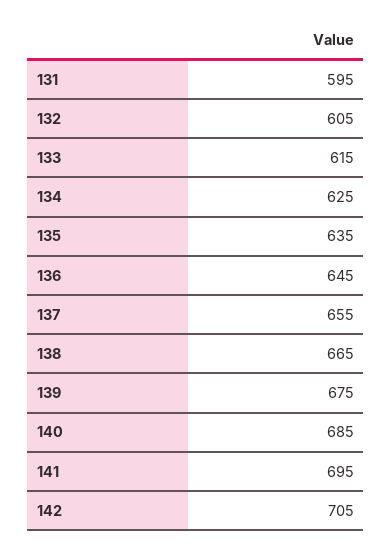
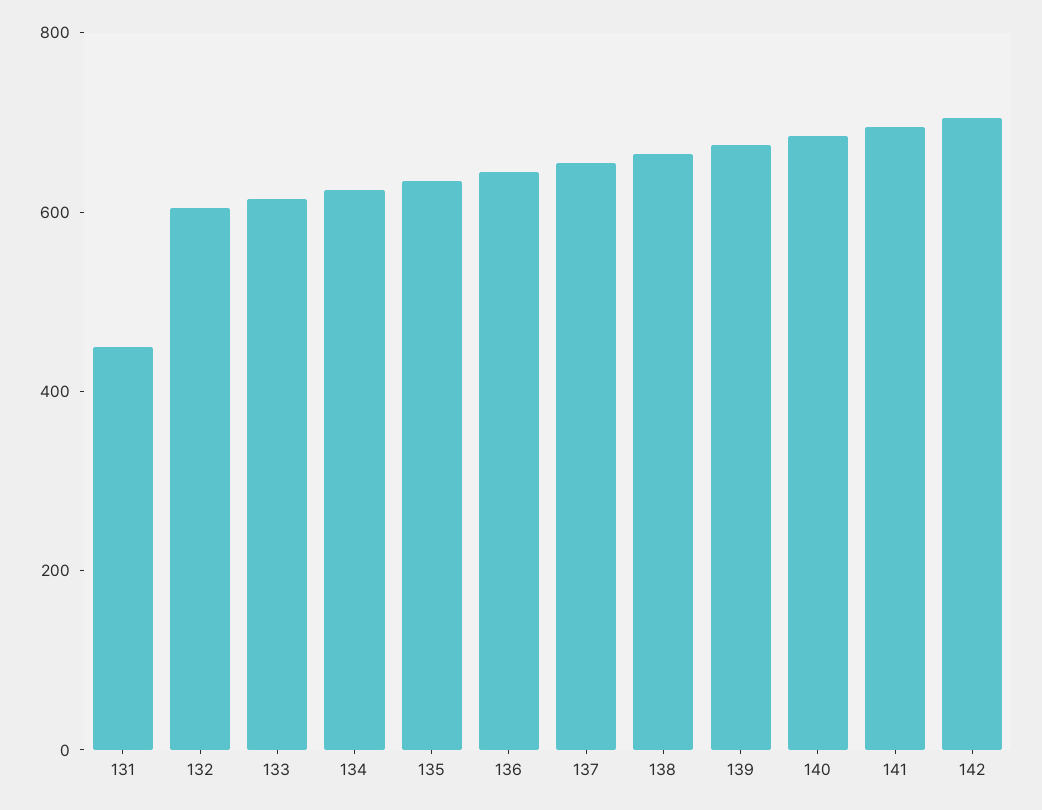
131: 595 -> 450

